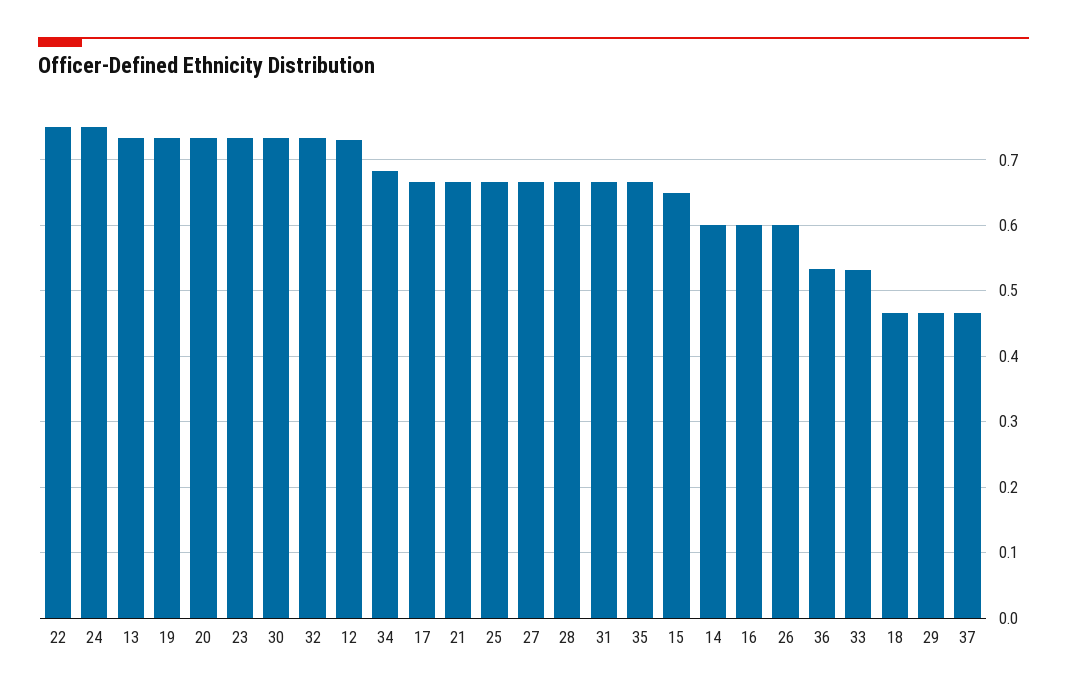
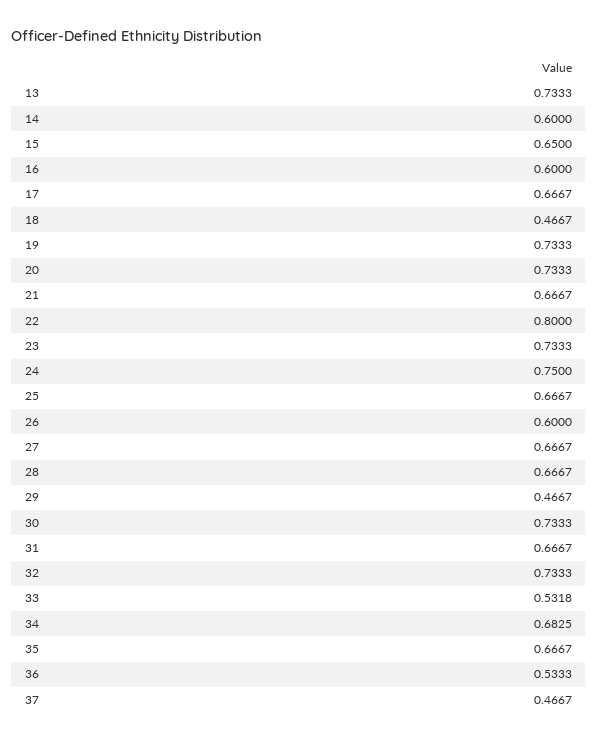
22: 0.75 -> 0.8
12: 0.73 -> none

